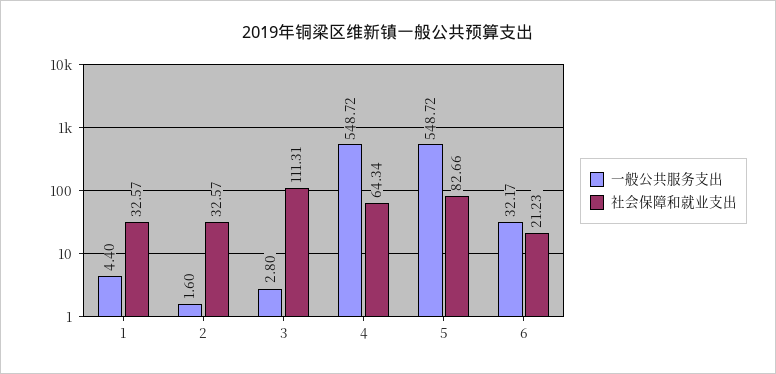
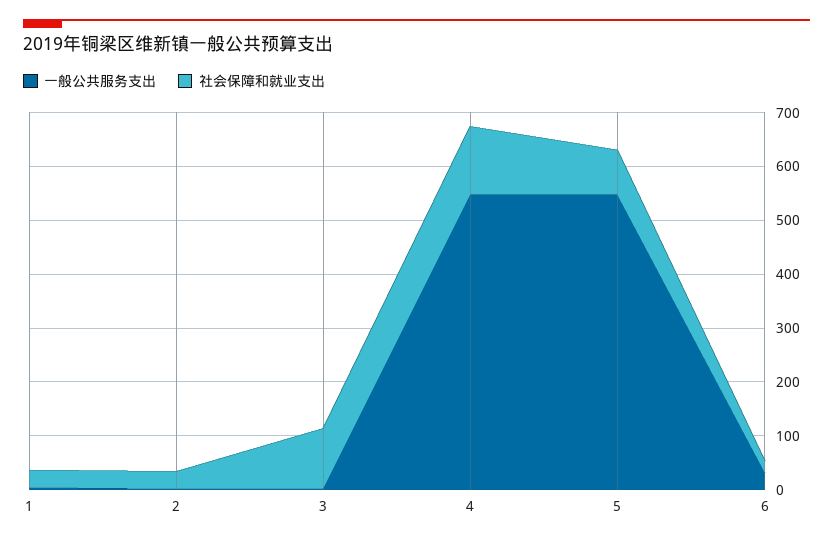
社会保障和就业支出, 4: 64.34 -> 120

